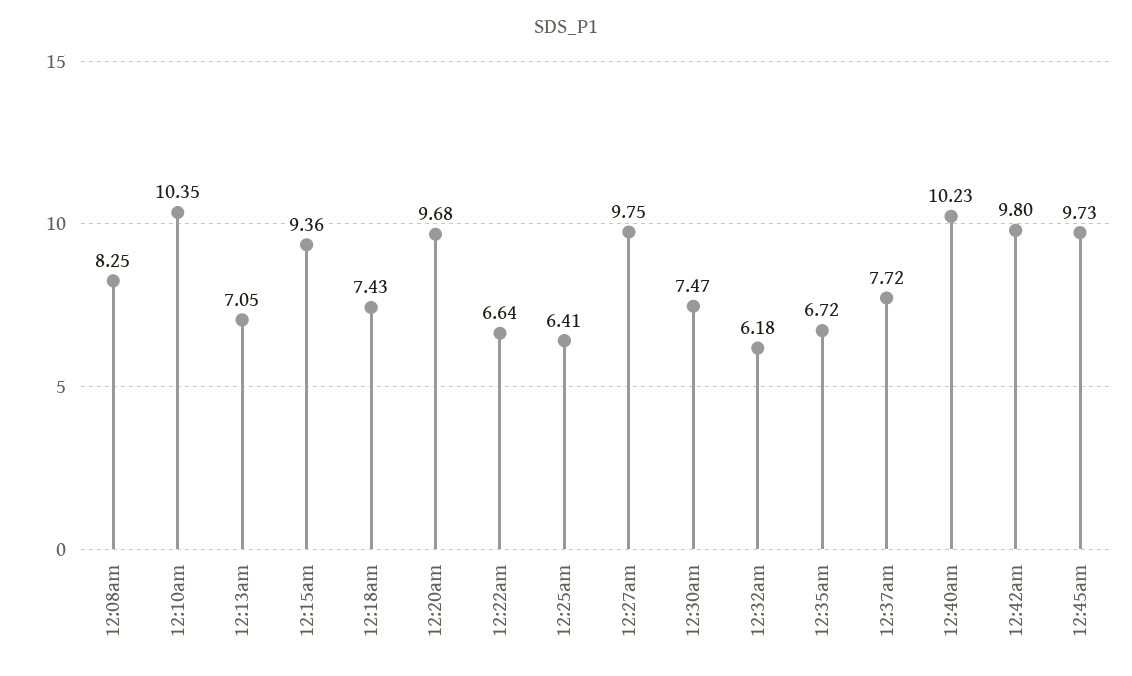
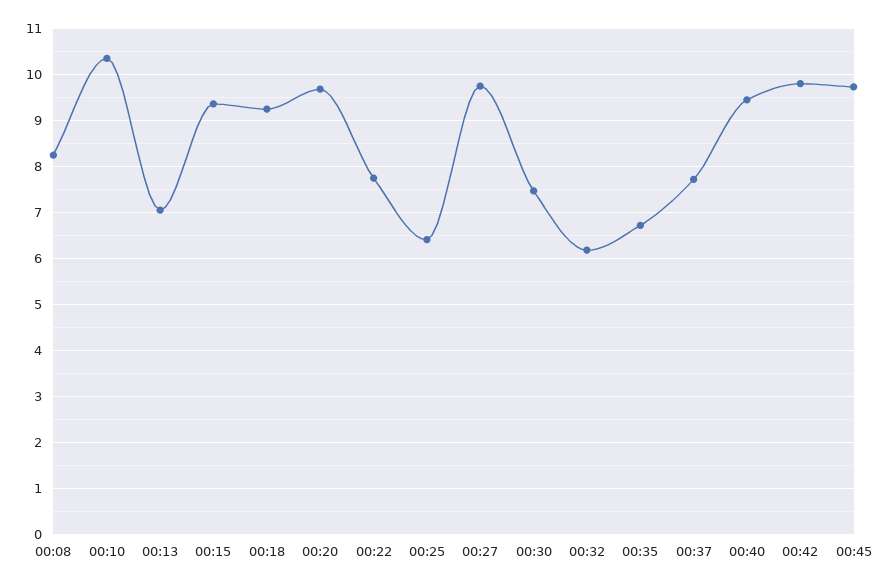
12:18am: 7.43 -> 9.2
12:22am: 6.64 -> 7.8
12:40am: 10.23 -> 9.4

